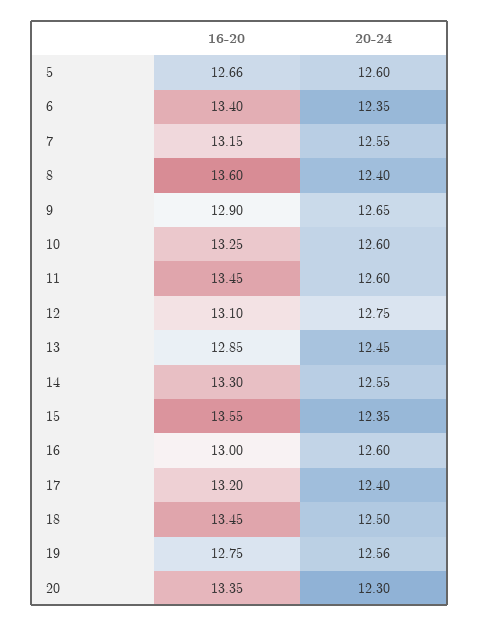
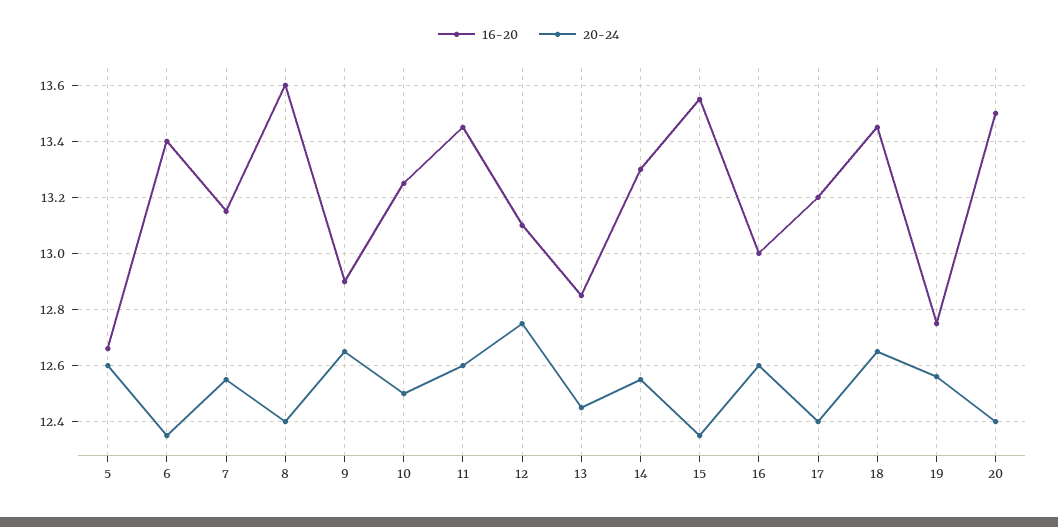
20-24, 10: 12.6 -> 12.5
20-24, 18: 12.5 -> 12.65
16-20, 20: 13.35 -> 13.5
20-24, 20: 12.3 -> 12.4

